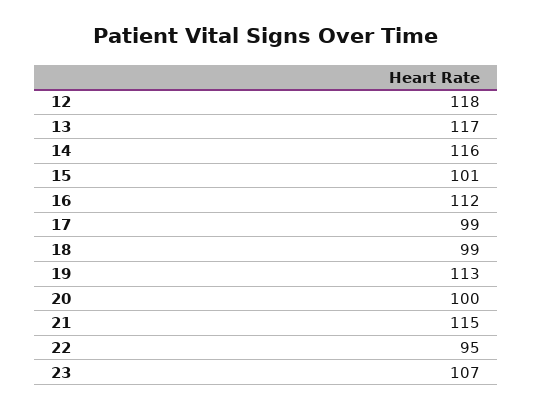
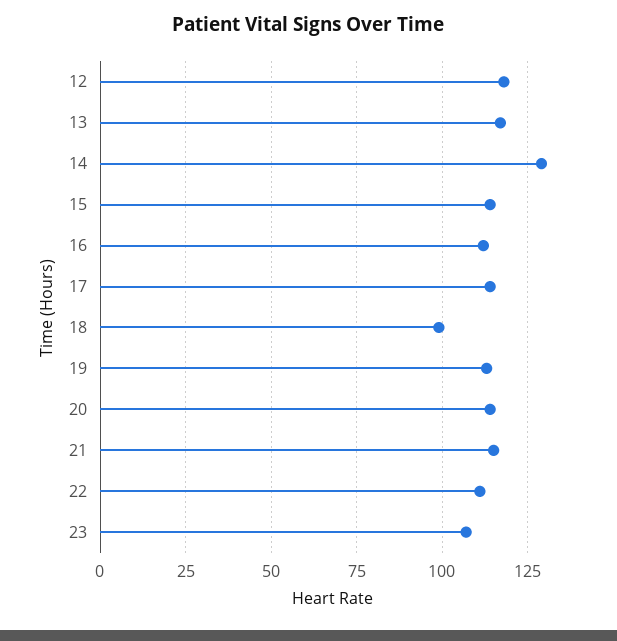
14: 116 -> 130
15: 101 -> 115
17: 99 -> 115
20: 100 -> 115
22: 95 -> 110

